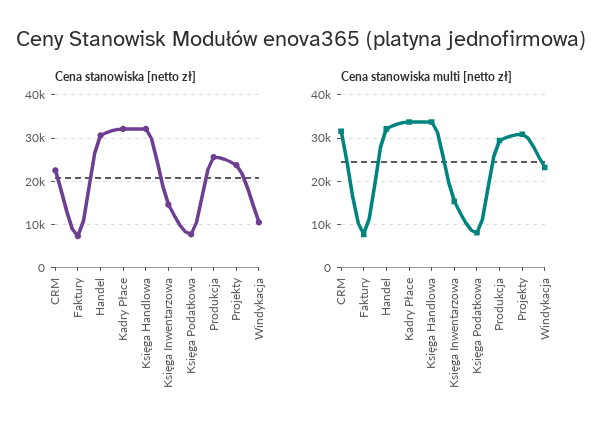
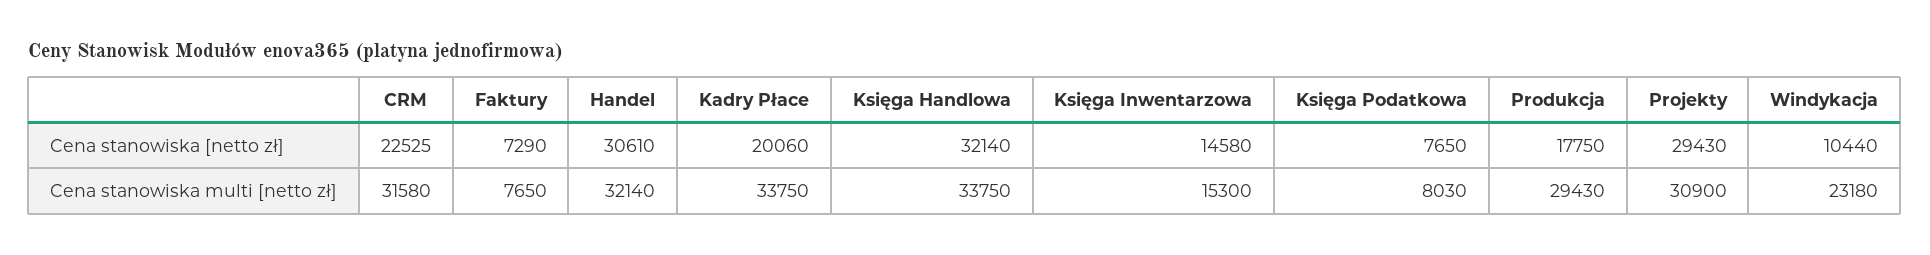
Cena stanowiska [netto zł], Kadry Płace: 32000 -> 20060
Cena stanowiska [netto zł], Produkcja: 26000 -> 17750
Cena stanowiska [netto zł], Projekty: 24000 -> 29430

